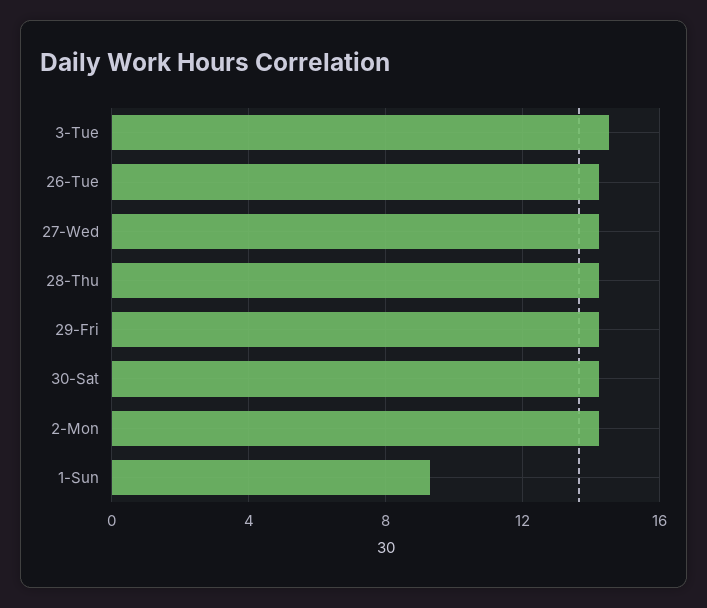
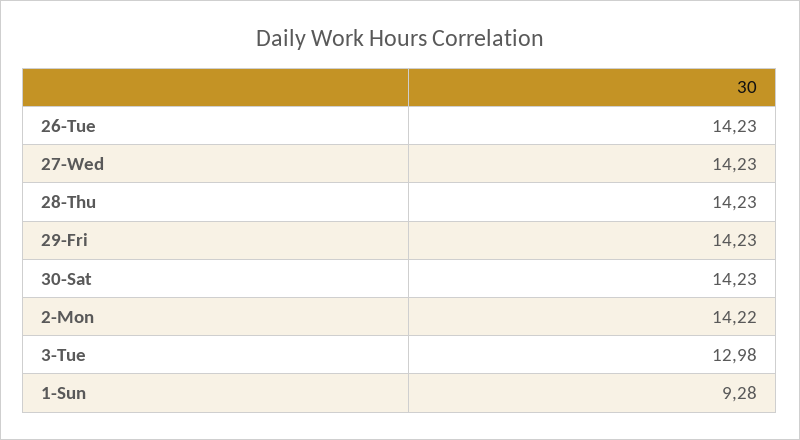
3-Tue: 14.5 -> 12.98

